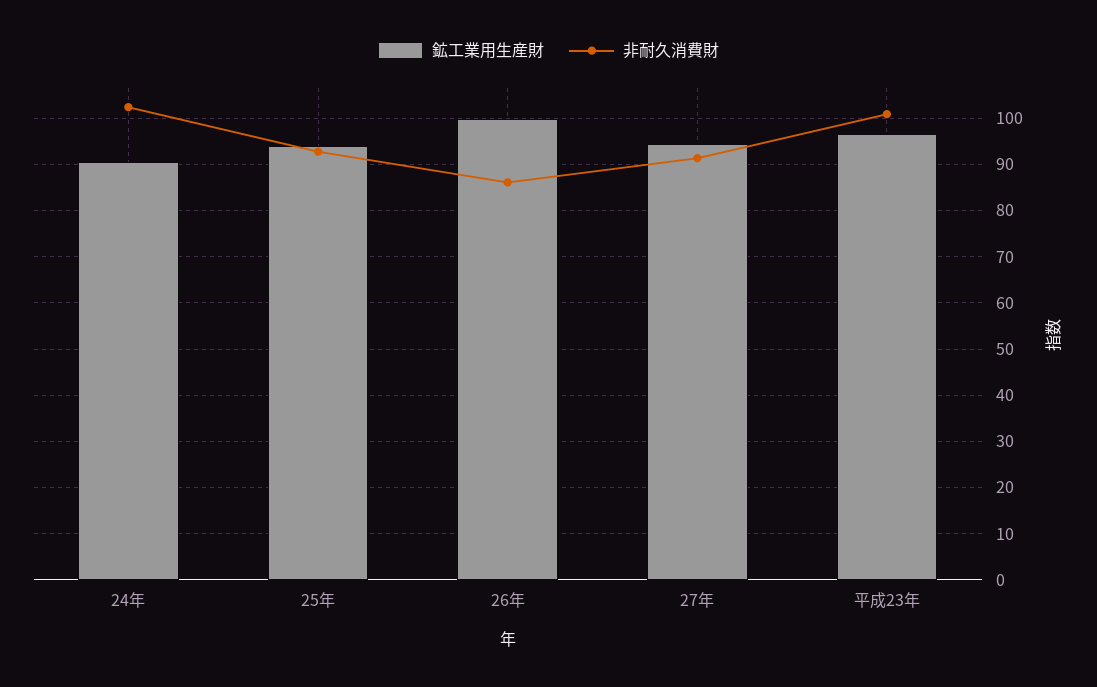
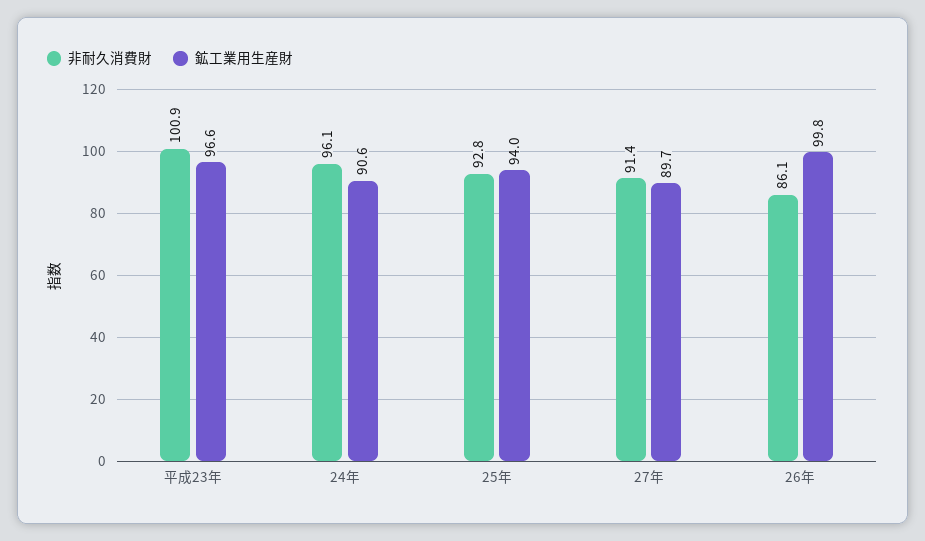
非耐久消費財, 24年: 102 -> 96.1
鉱工業用生産財, 27年: 94 -> 89.7

